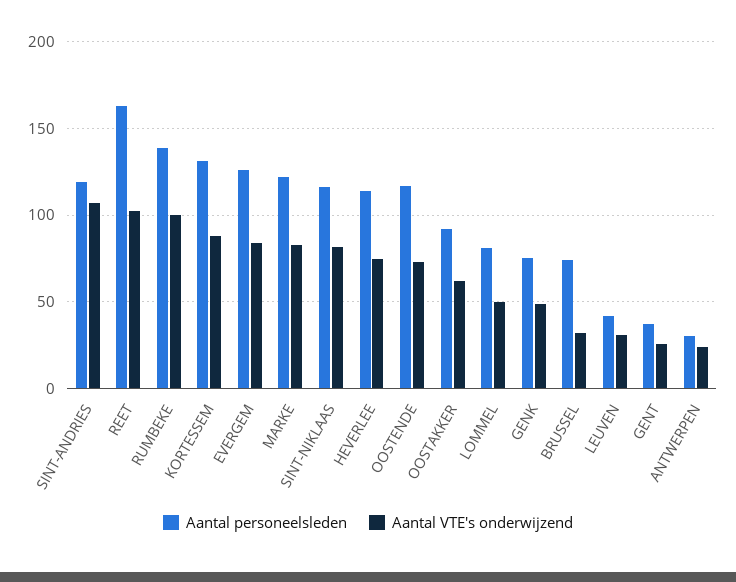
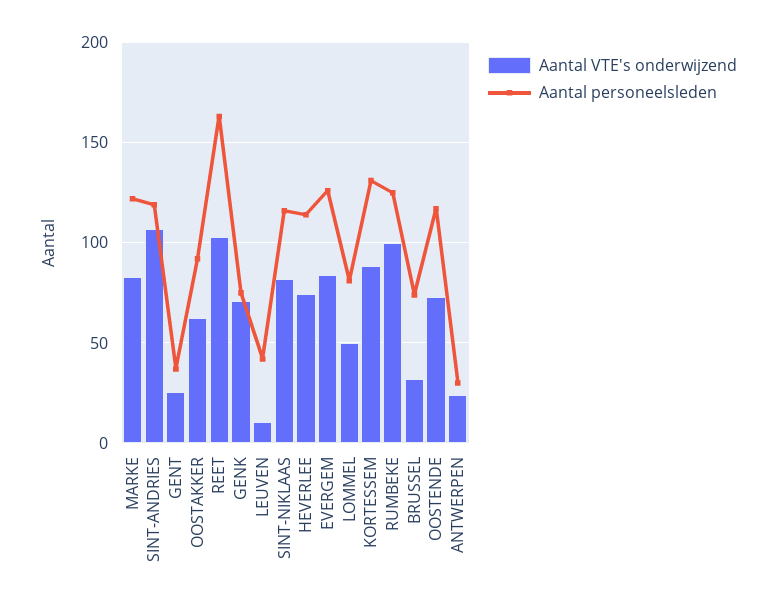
Aantal personeelsleden, RUMBEKE: 140 -> 125
Aantal VTE's onderwijzend, GENK: 50 -> 70
Aantal VTE's onderwijzend, LEUVEN: 30 -> 10

